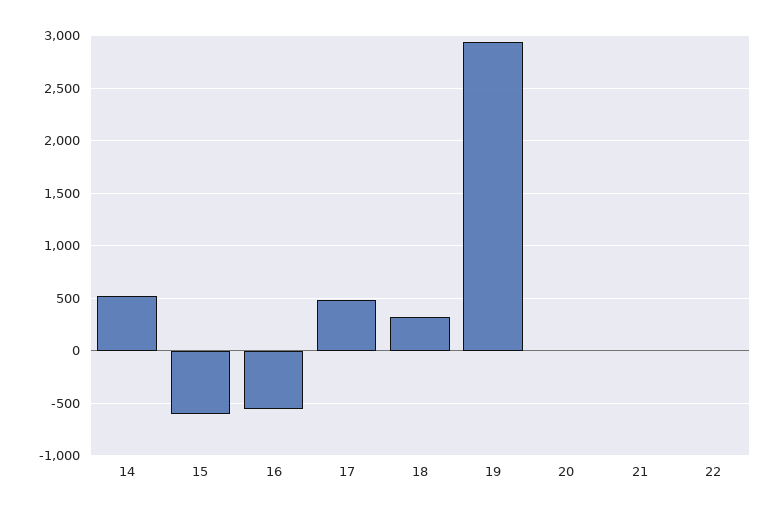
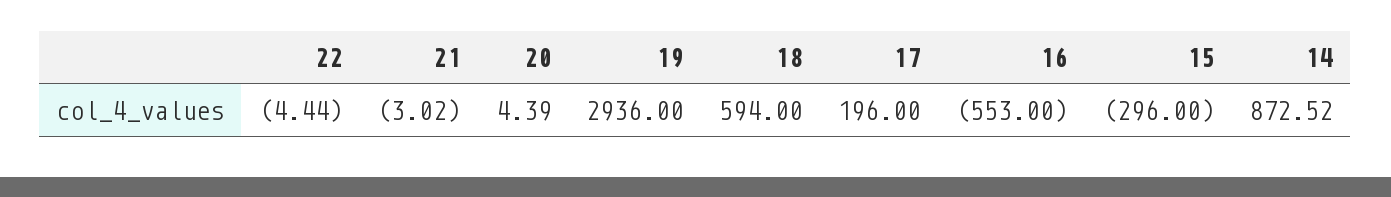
14: 500 -> 872.52
15: -600 -> -296
17: 500 -> 196
18: 300 -> 594

